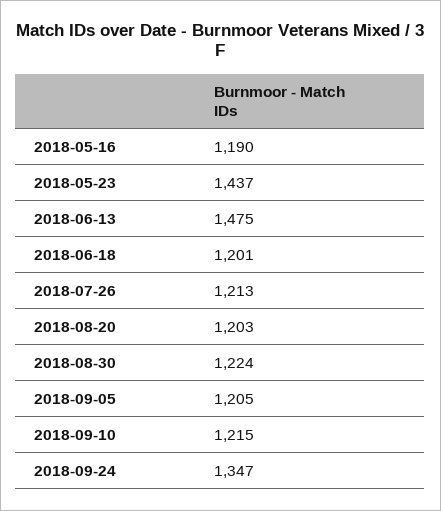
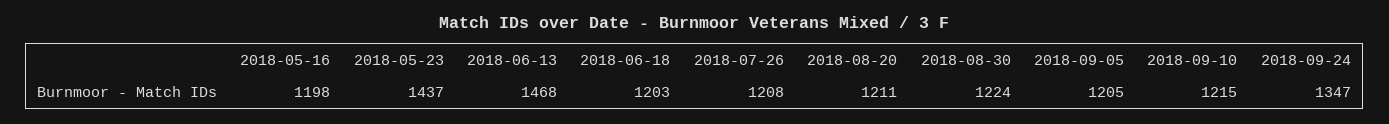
2018-05-16: 1190 -> 1198
2018-06-13: 1475 -> 1468
2018-06-18: 1201 -> 1203
2018-07-26: 1213 -> 1208
2018-08-20: 1203 -> 1211

